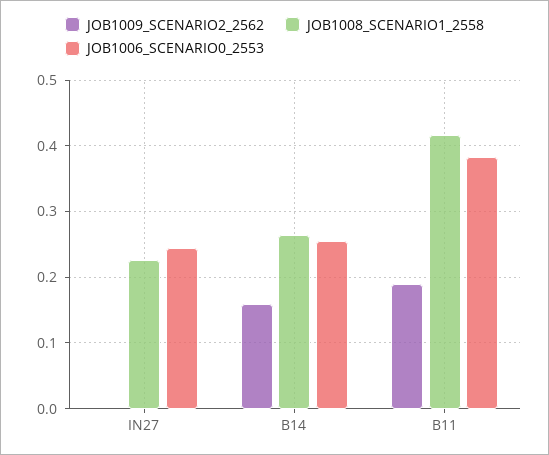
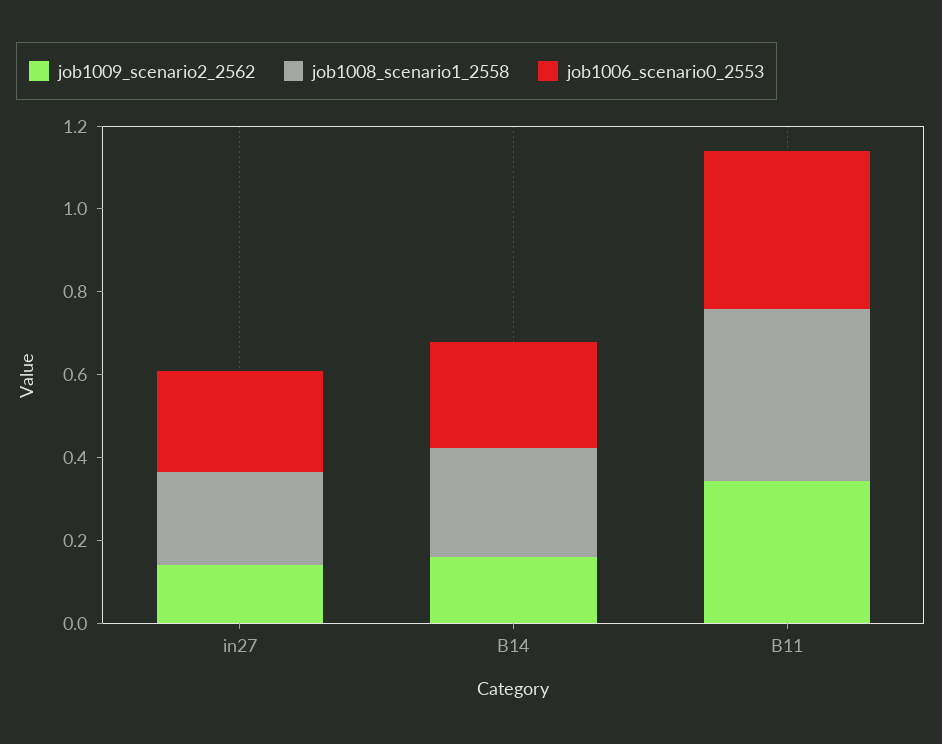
JOB1009_SCENARIO2_2562, IN27: 0 -> 0.15
JOB1009_SCENARIO2_2562, B11: 0.19 -> 0.35

